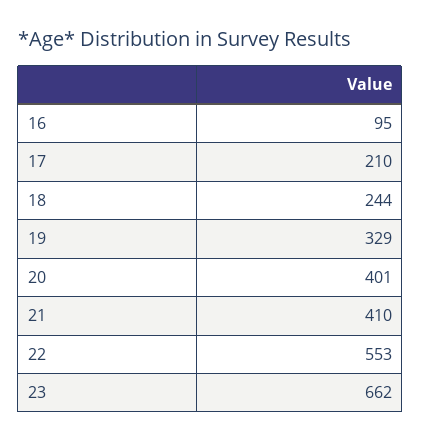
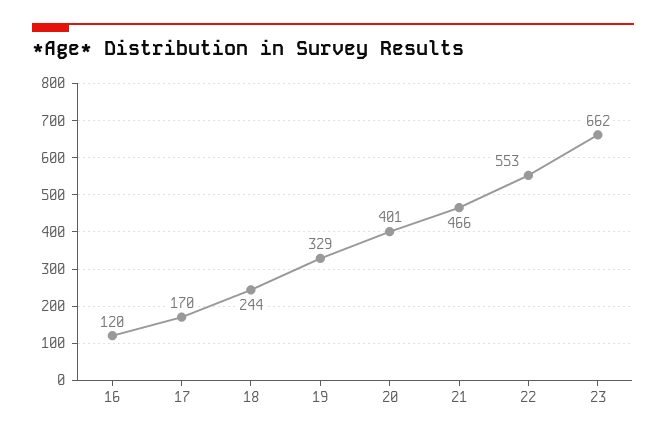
16: 95 -> 120
17: 210 -> 170
21: 410 -> 466

